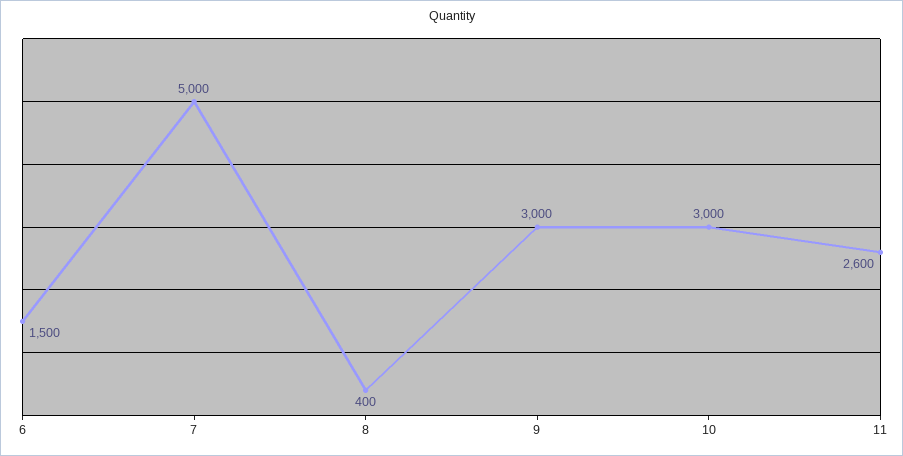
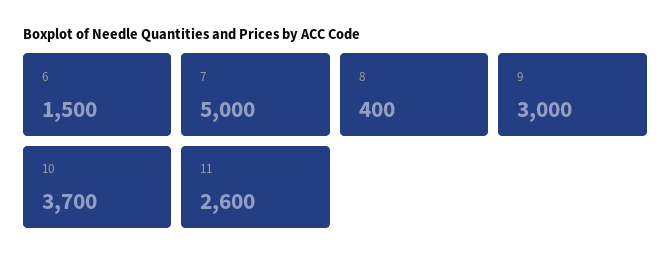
10: 3000 -> 3700

